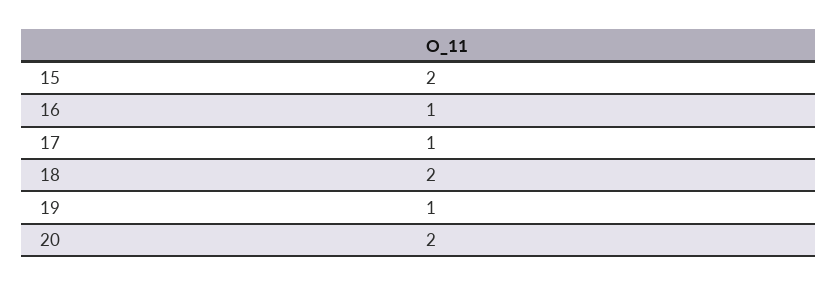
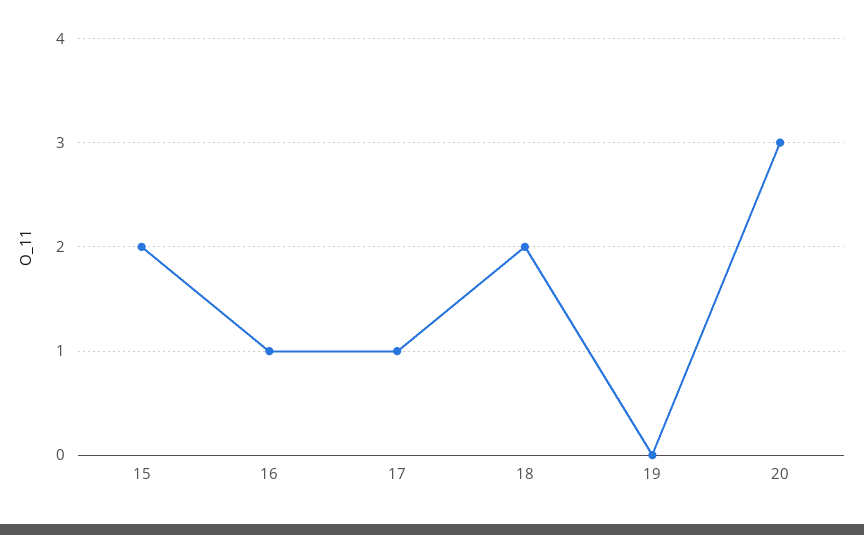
19: 1 -> 0
20: 2 -> 3

